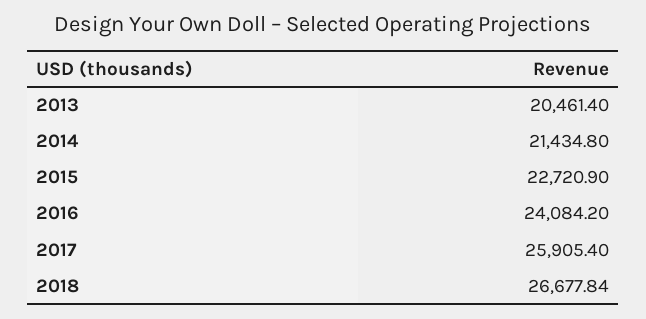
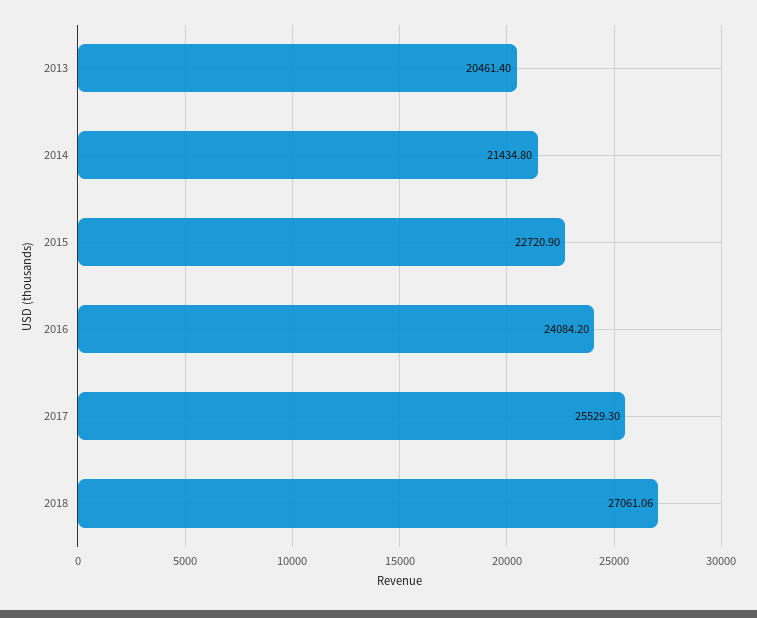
2017: 25905.4 -> 25529.3
2018: 26677.84 -> 27061.06

